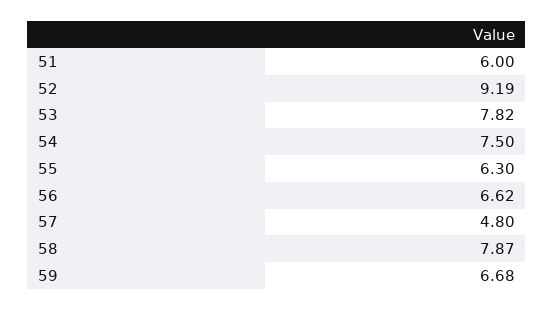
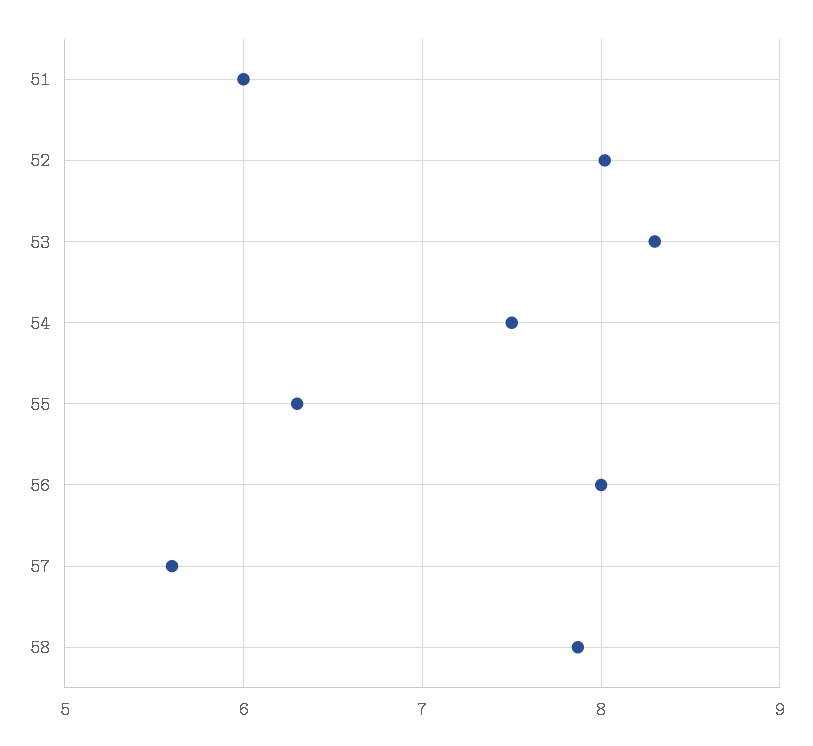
52: 9.19 -> 8
53: 7.82 -> 8.3
56: 6.62 -> 8
57: 4.8 -> 5.6
59: 6.68 -> none

